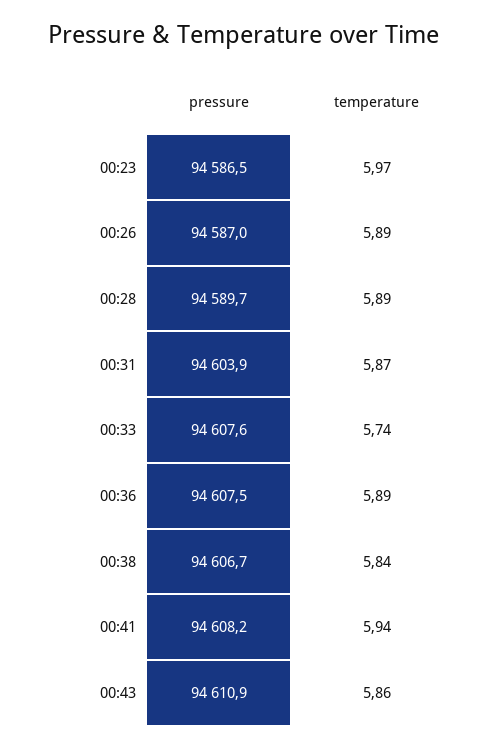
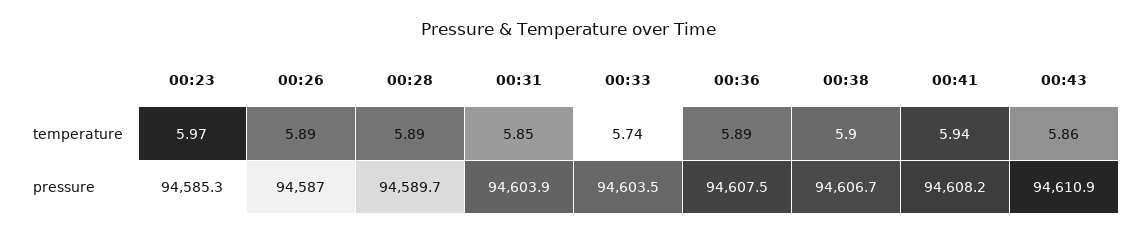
pressure, 00:23: 94586.5 -> 94585.3
temperature, 00:31: 5.87 -> 5.85
pressure, 00:33: 94607.6 -> 94603.5
temperature, 00:38: 5.84 -> 5.9

